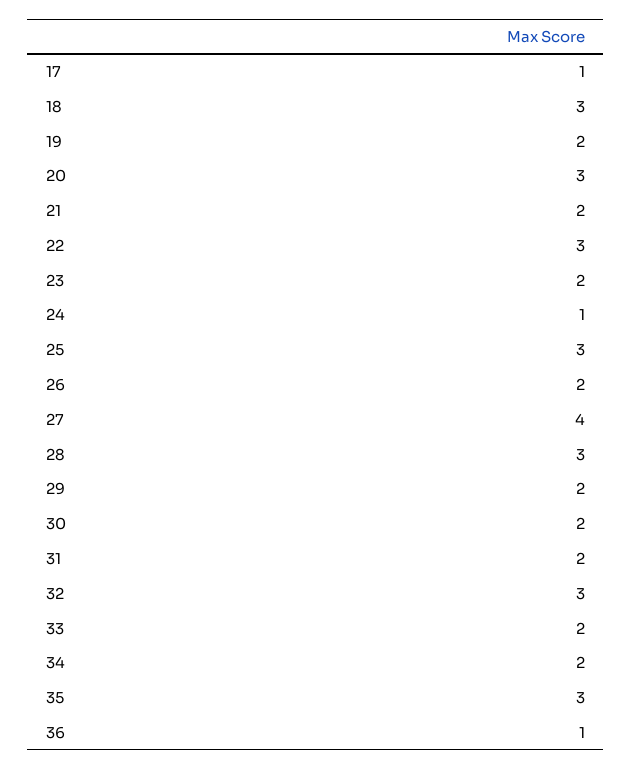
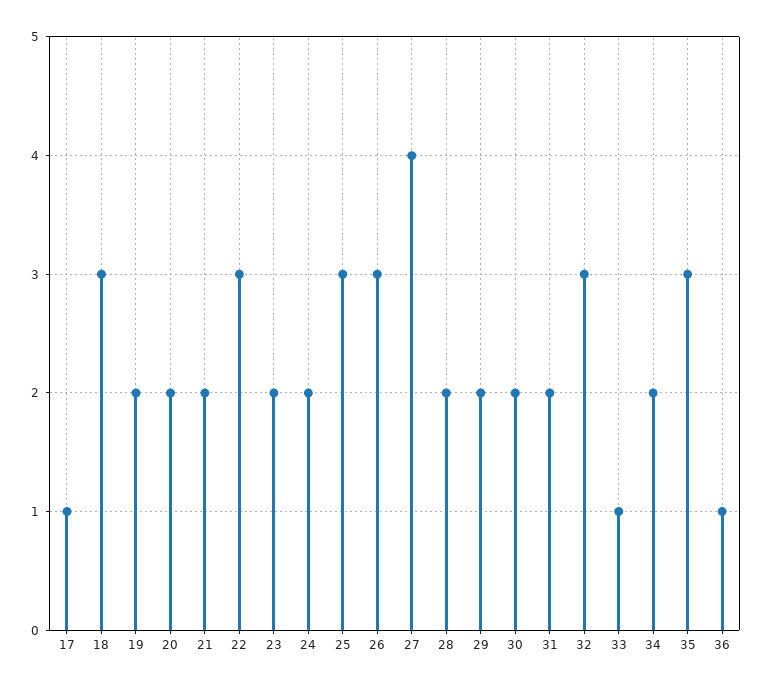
20: 3 -> 2
24: 1 -> 2
26: 2 -> 3
28: 3 -> 2
33: 2 -> 1

